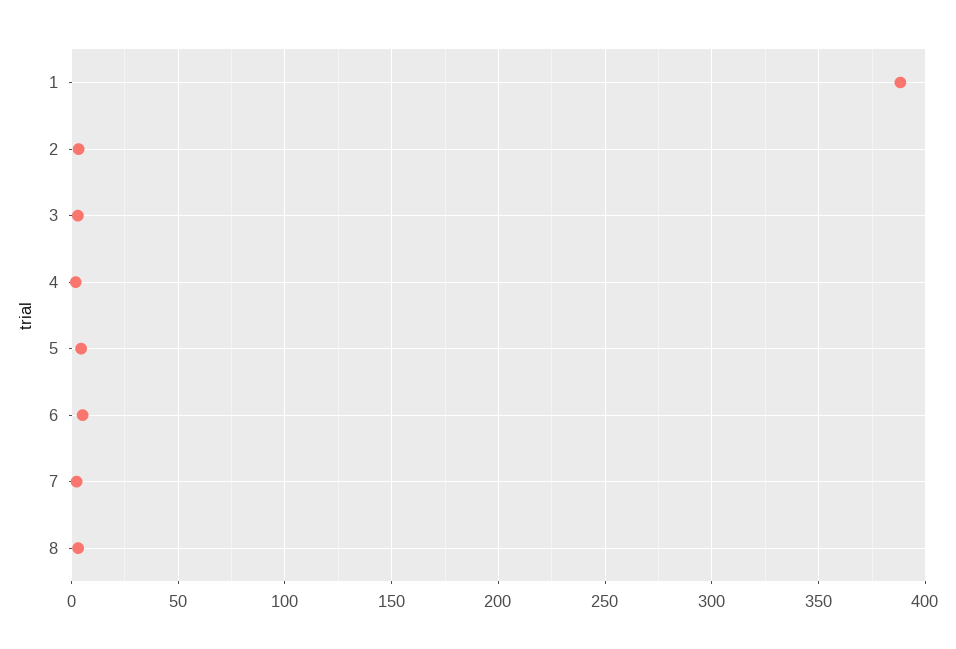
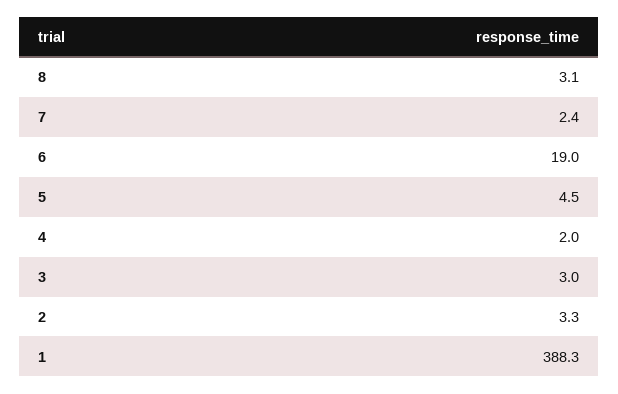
6: 5 -> 19

